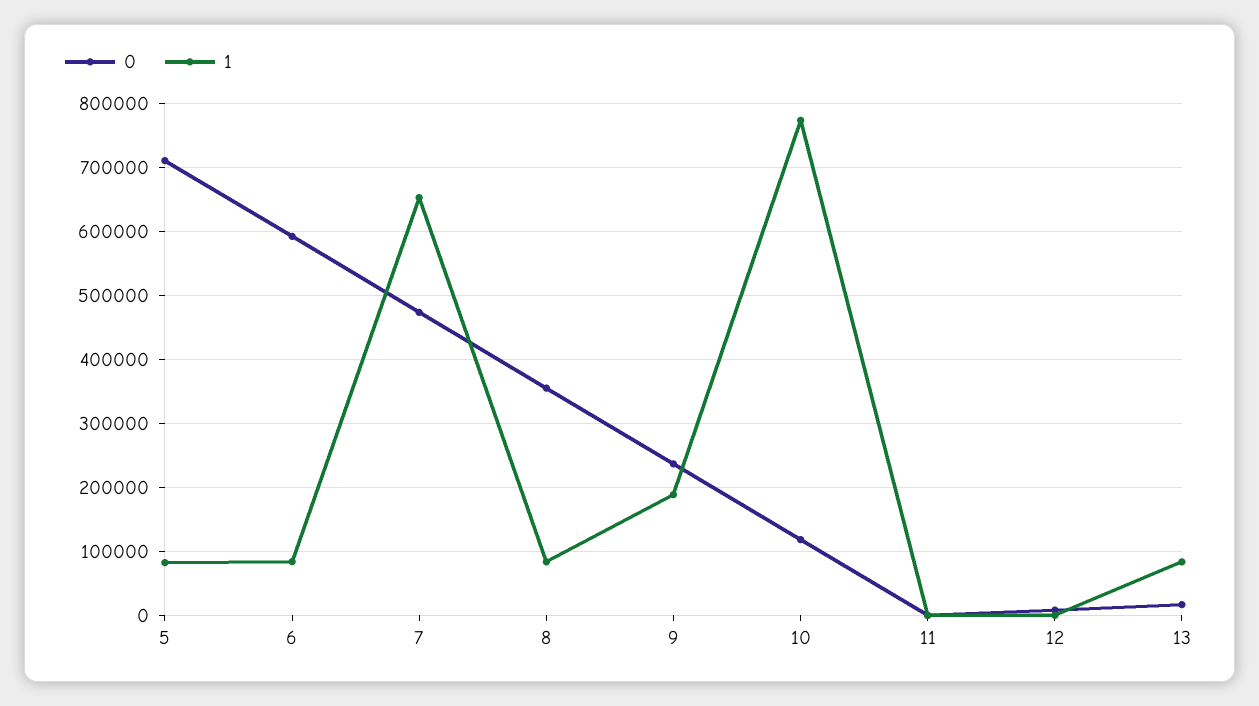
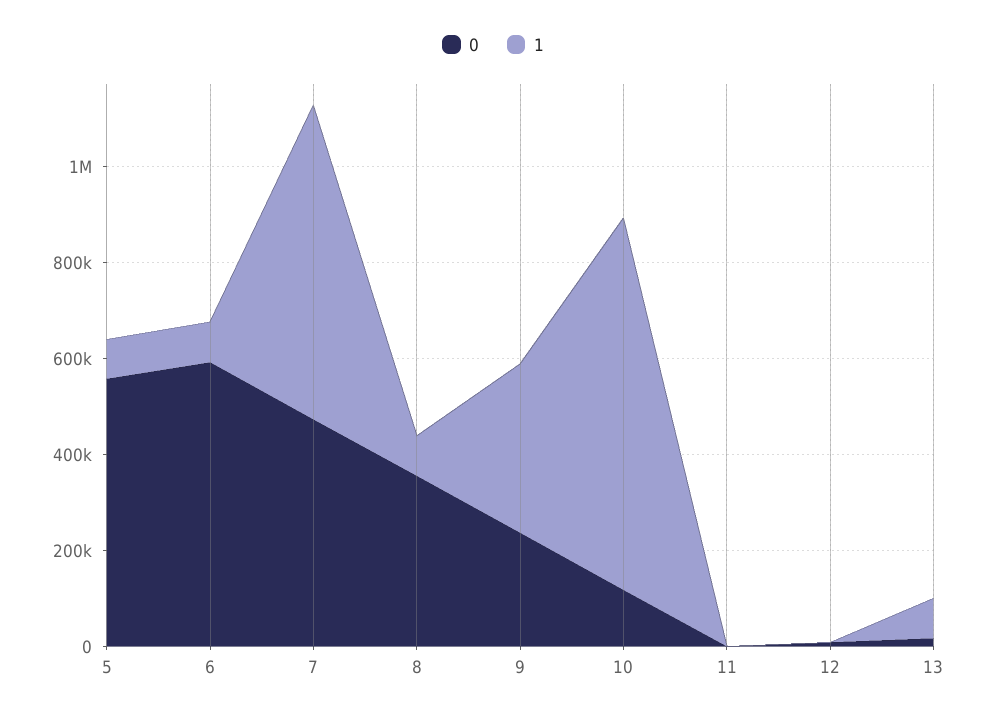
0, 5: 710000 -> 550000
1, 9: 190000 -> 350000

